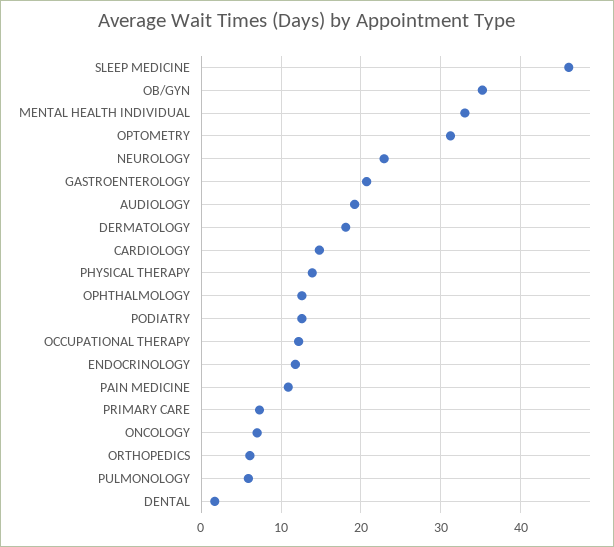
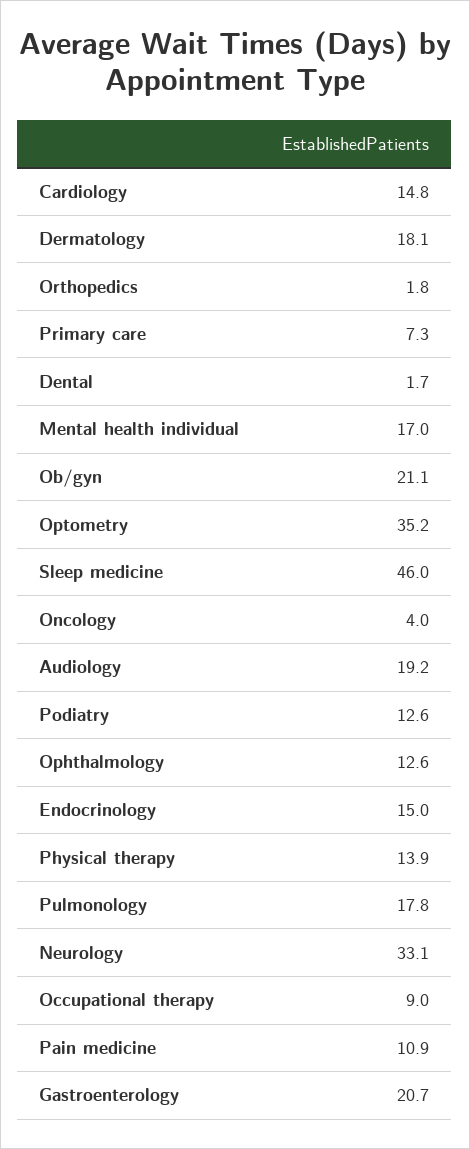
OB/GYN: 35 -> 21.1
MENTAL HEALTH INDIVIDUAL: 33 -> 17
OPTOMETRY: 31 -> 35.2
NEUROLOGY: 23 -> 33.1
OCCUPATIONAL THERAPY: 12 -> 9
ENDOCRINOLOGY: 12 -> 15
ONCOLOGY: 7 -> 4
ORTHOPEDICS: 6 -> 1.8
PULMONOLOGY: 6 -> 17.8

